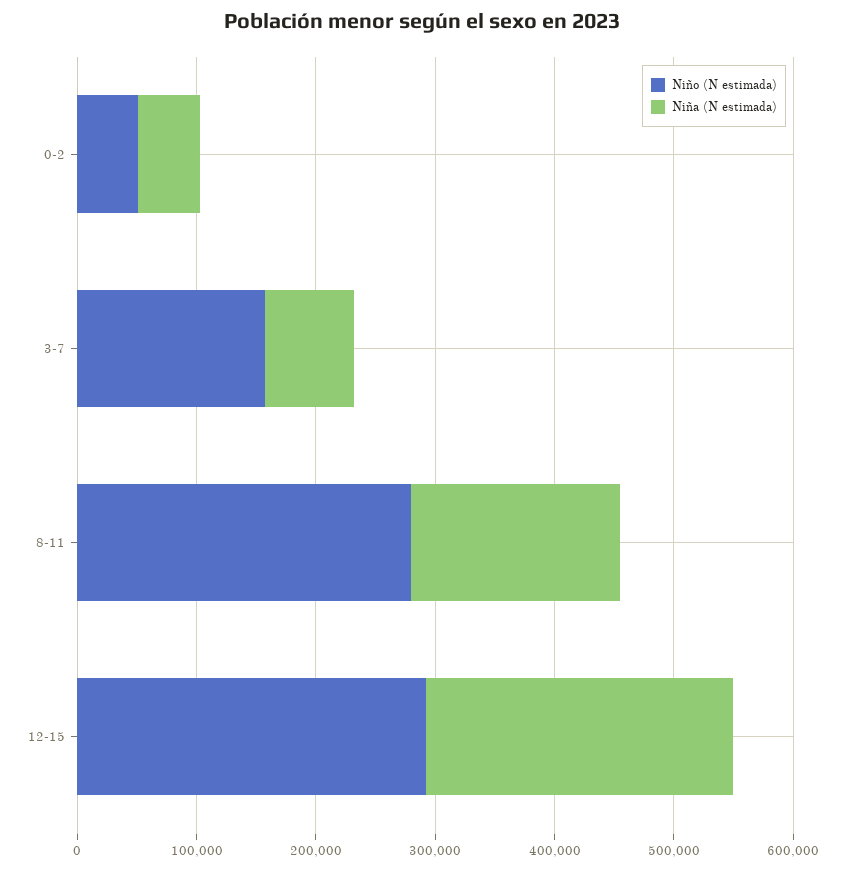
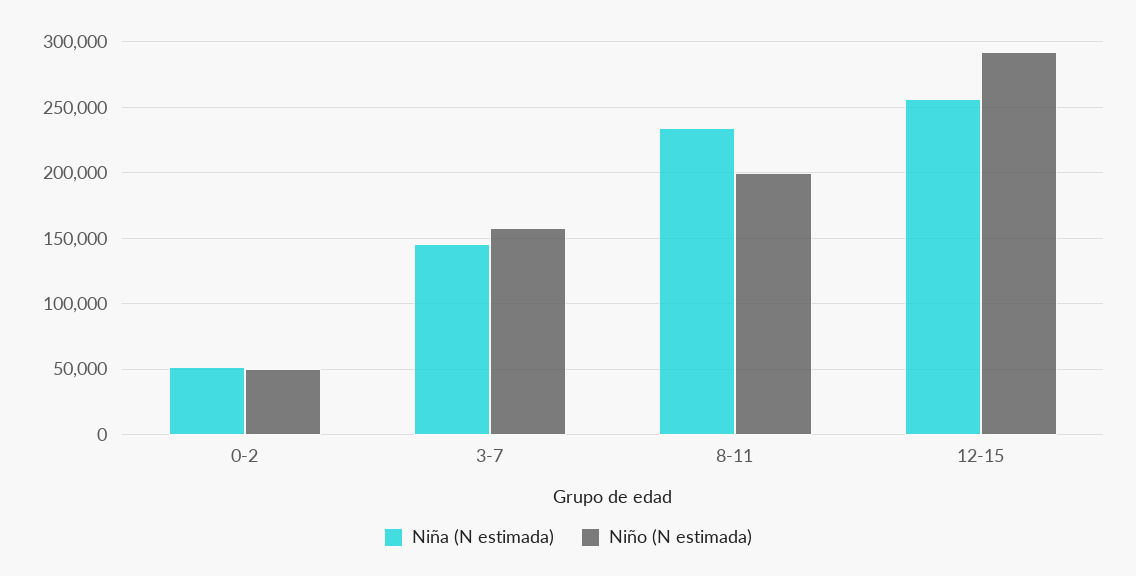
Niña (N estimada), 3-7: 80000 -> 145000
Niño (N estimada), 8-11: 280000 -> 200000
Niña (N estimada), 8-11: 180000 -> 235000

